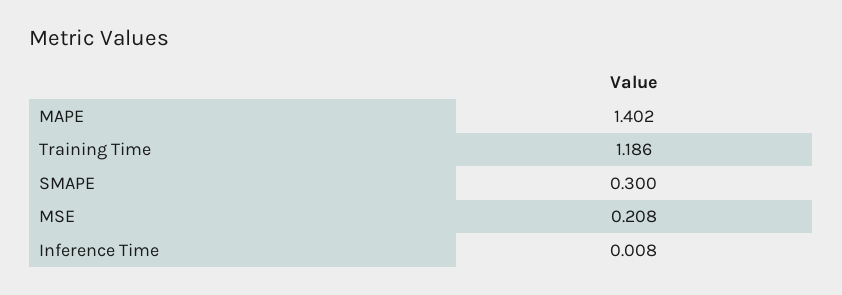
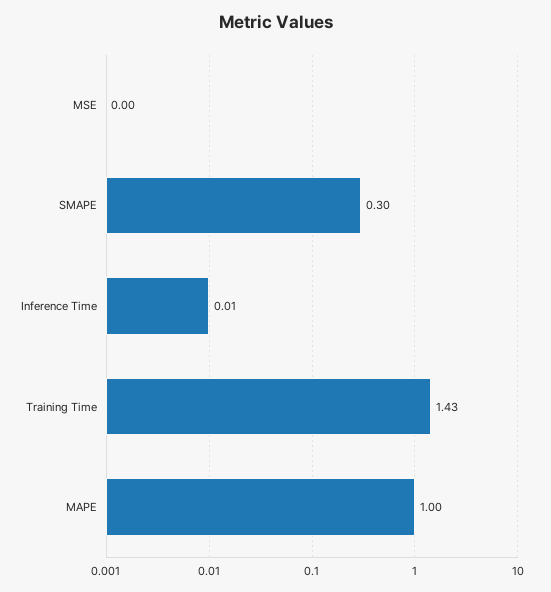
MAPE: 1.402 -> 1
Training Time: 1.186 -> 1.43
MSE: 0.208 -> 0

